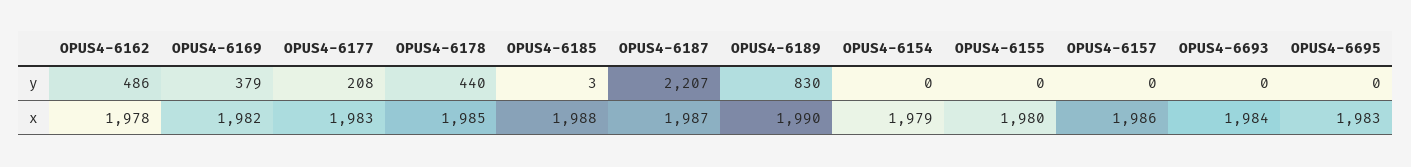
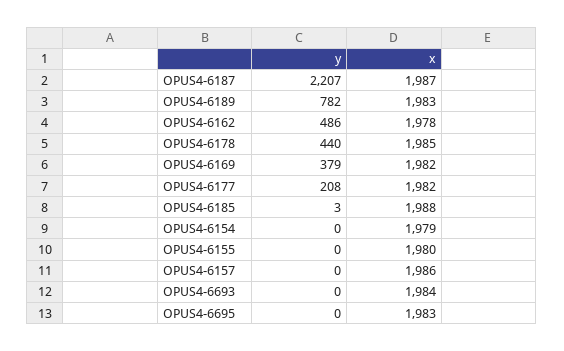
OPUS4-6189, y: 830 -> 782
OPUS4-6177, x: 1983 -> 1982
OPUS4-6189, x: 1990 -> 1983

